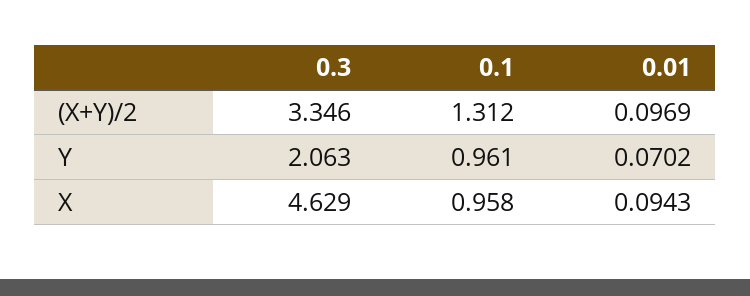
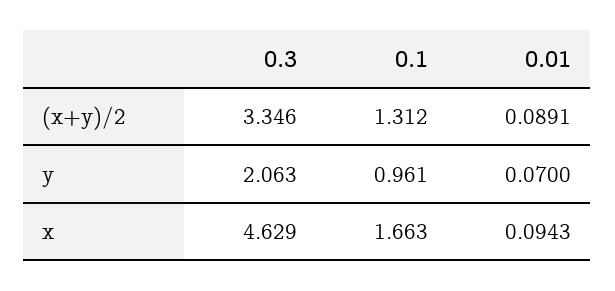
0.01, (X+Y)/2: 0.0969 -> 0.0891
0.01, Y: 0.0702 -> 0.07
0.1, X: 0.958 -> 1.663

